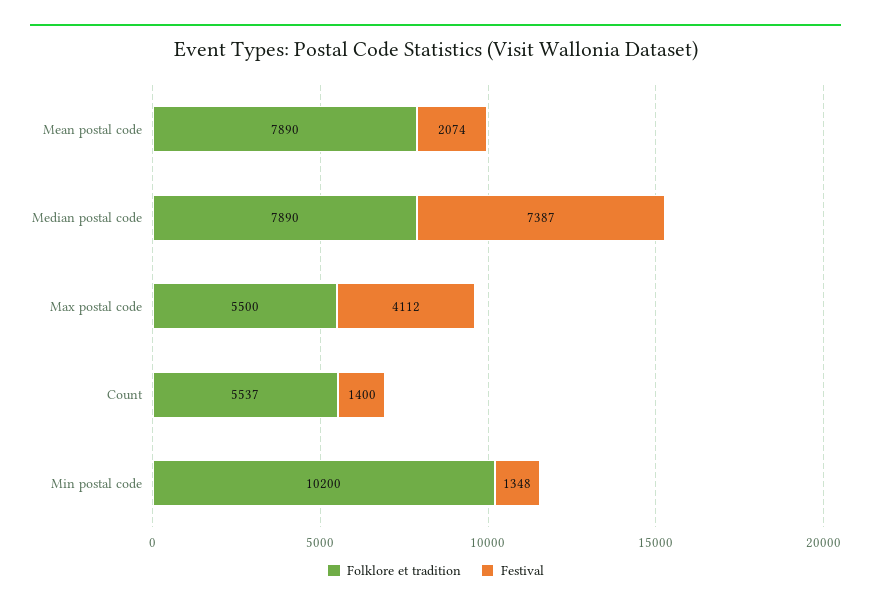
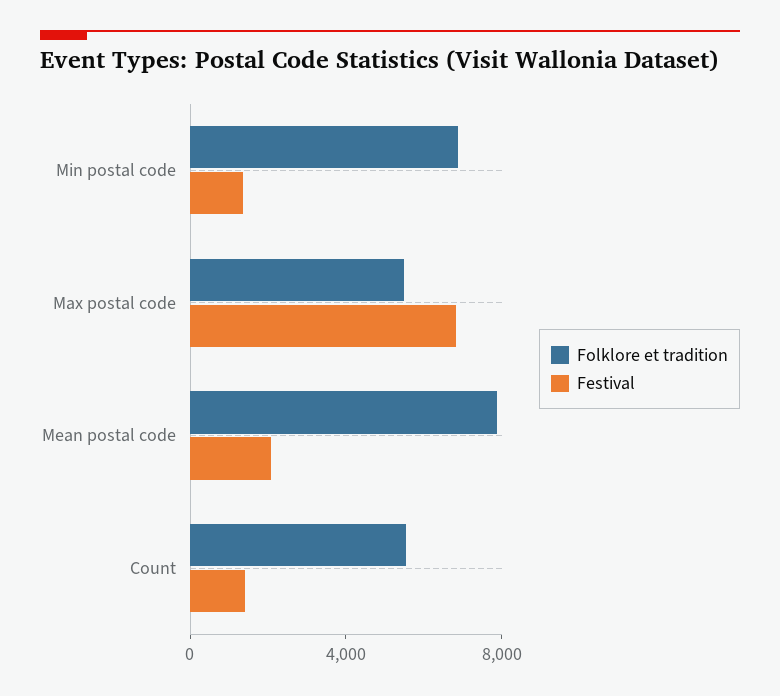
Folklore et tradition, Median postal code: 7890 -> none
Festival, Median postal code: 7387 -> none
Festival, Max postal code: 4112 -> 7000
Folklore et tradition, Min postal code: 10200 -> 7000

